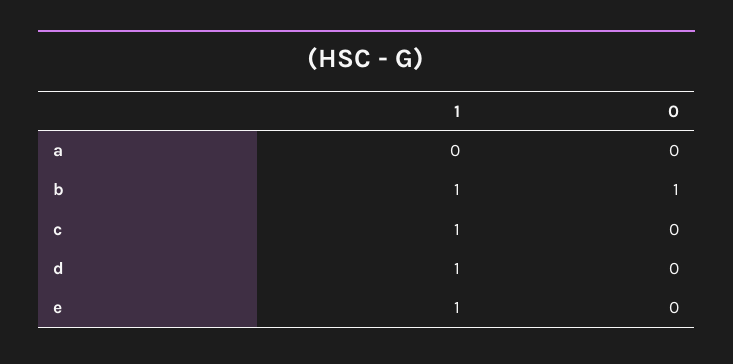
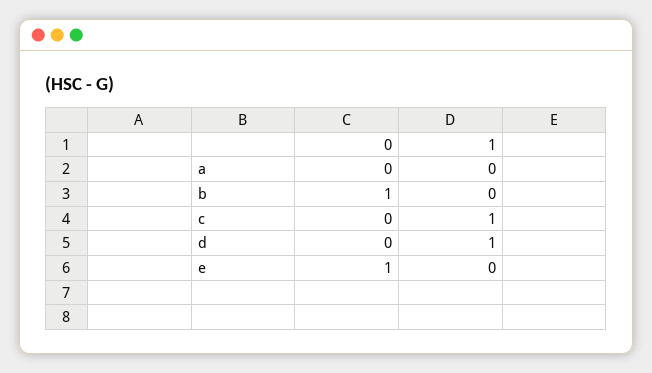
1, b: 1 -> 0
1, e: 1 -> 0
0, e: 0 -> 1

